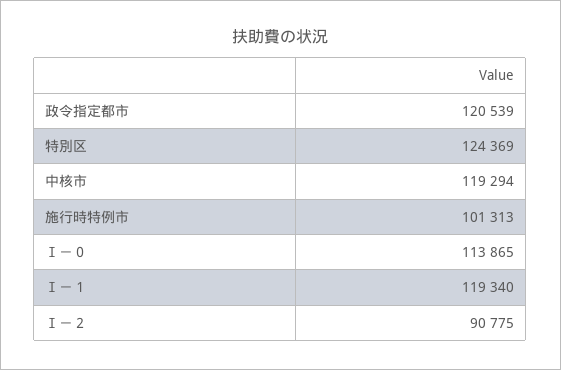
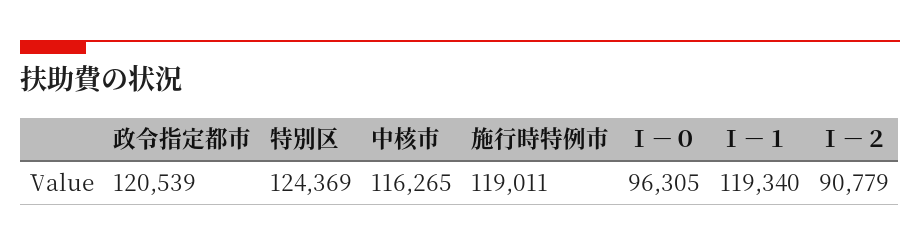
中核市: 119294 -> 116265
施行時特例市: 101313 -> 119011
Ⅰ－０: 113865 -> 96305
Ⅰ－２: 90775 -> 90779

